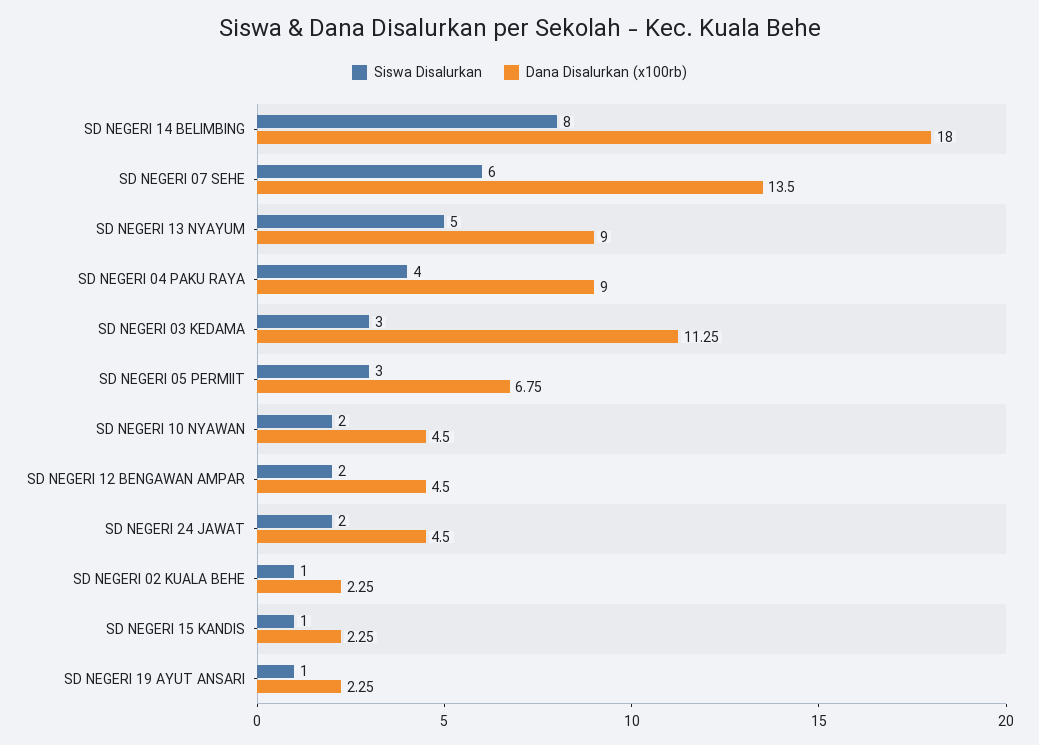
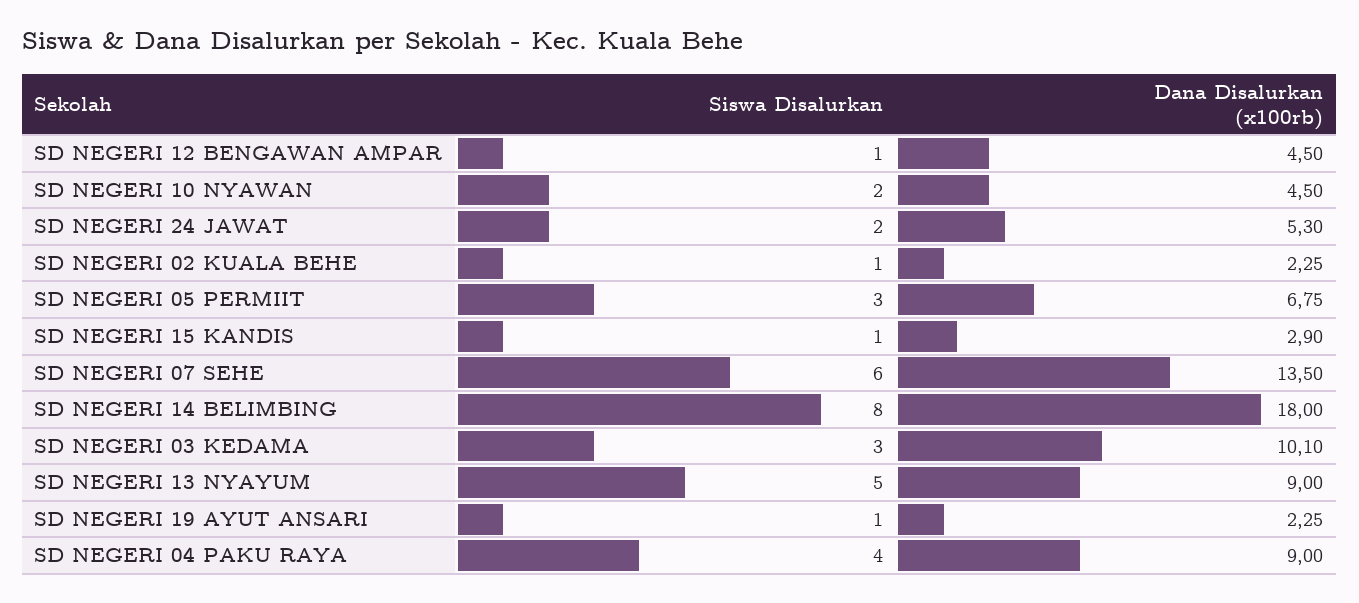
Dana Disalurkan (x100rb), SD NEGERI 03 KEDAMA: 11.25 -> 10.1
Siswa Disalurkan, SD NEGERI 12 BENGAWAN AMPAR: 2 -> 1
Dana Disalurkan (x100rb), SD NEGERI 24 JAWAT: 4.5 -> 5.3
Dana Disalurkan (x100rb), SD NEGERI 15 KANDIS: 2.25 -> 2.9

